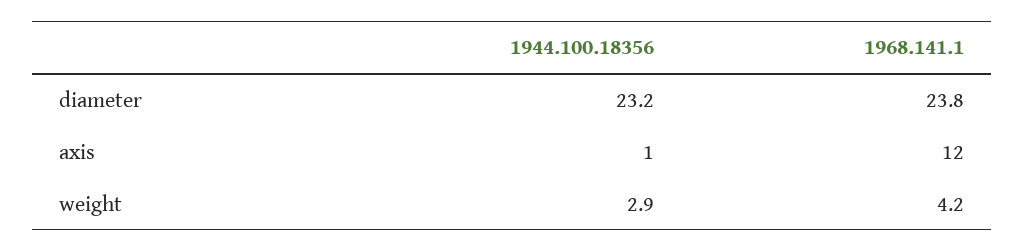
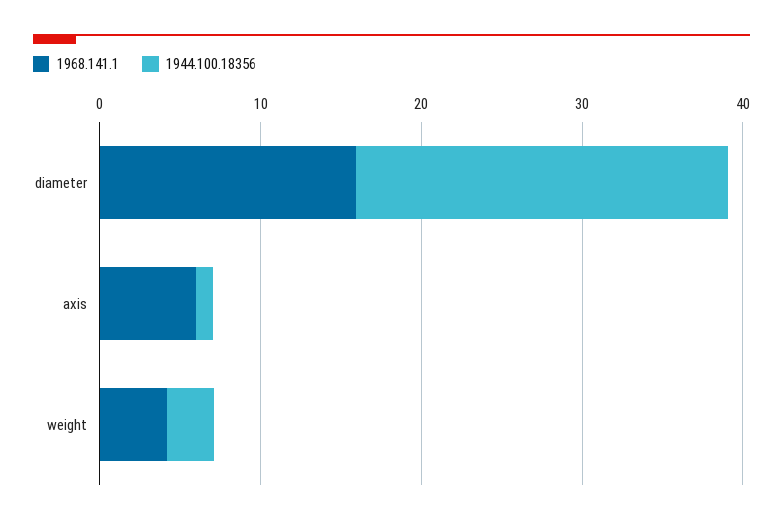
1968.141.1, diameter: 23.8 -> 16
1968.141.1, axis: 12 -> 6

